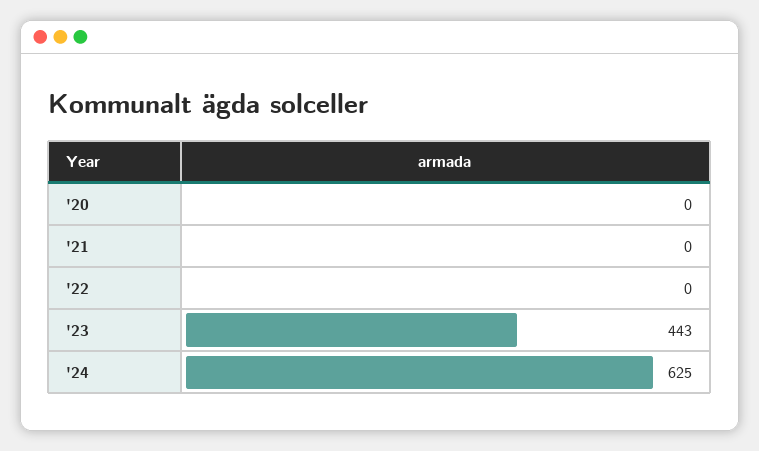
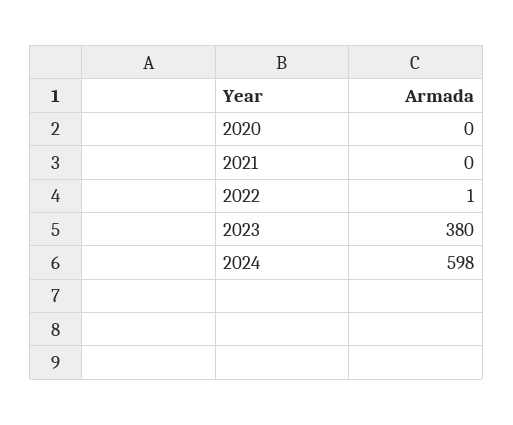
'22: 0 -> 1
'23: 443 -> 380
'24: 625 -> 598

